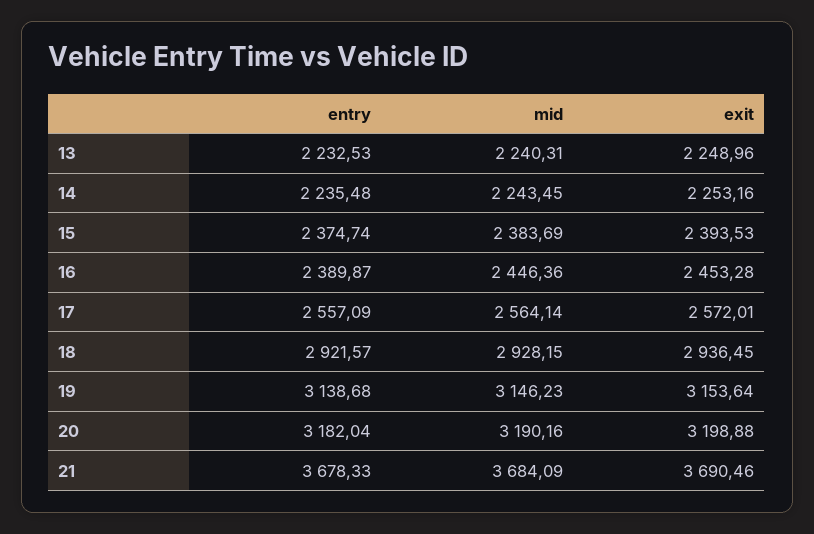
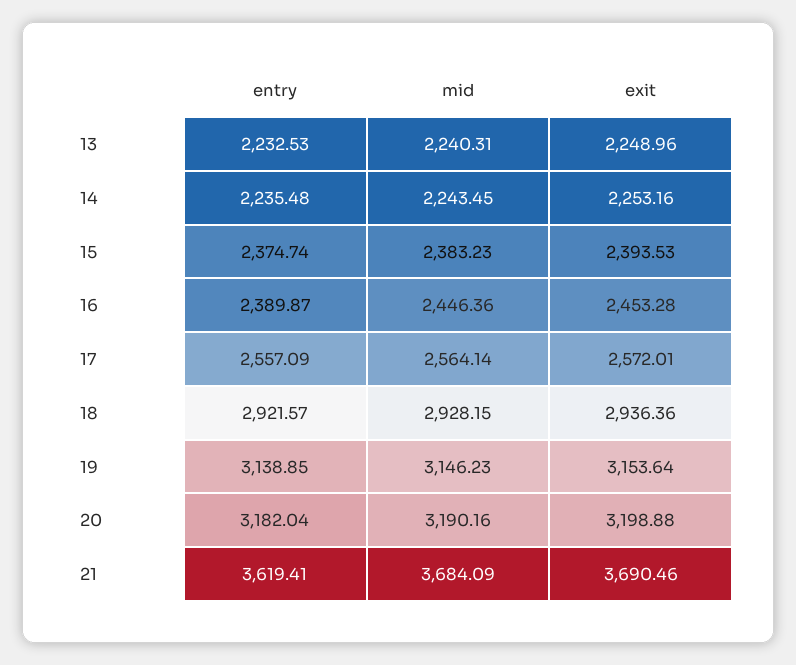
mid, 15: 2383.69 -> 2383.23
exit, 18: 2936.45 -> 2936.36
entry, 19: 3138.68 -> 3138.85
entry, 21: 3678.33 -> 3619.41

